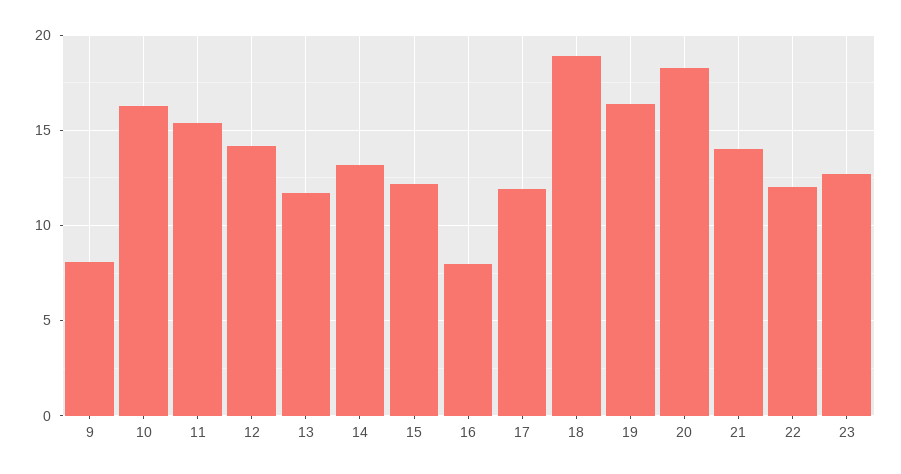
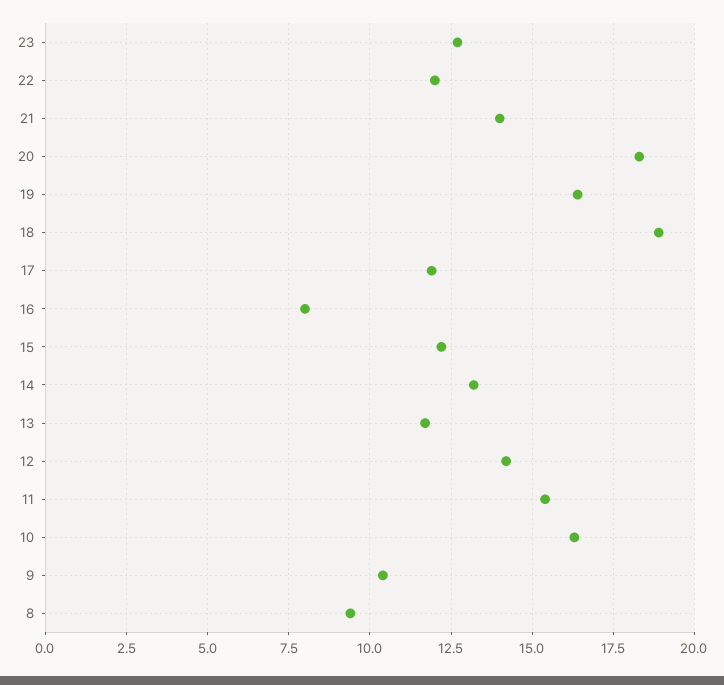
9: 8 -> 10.5
8: none -> 9.5

